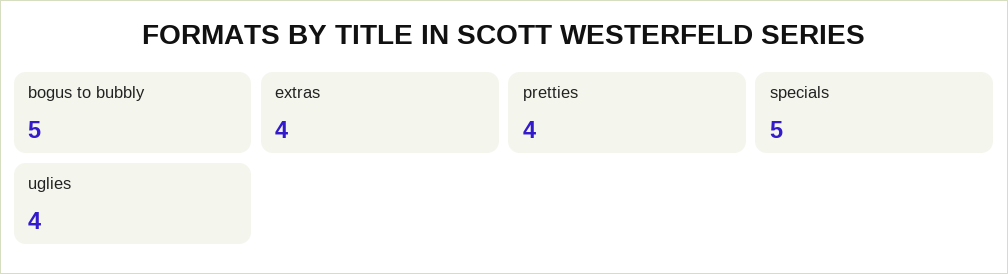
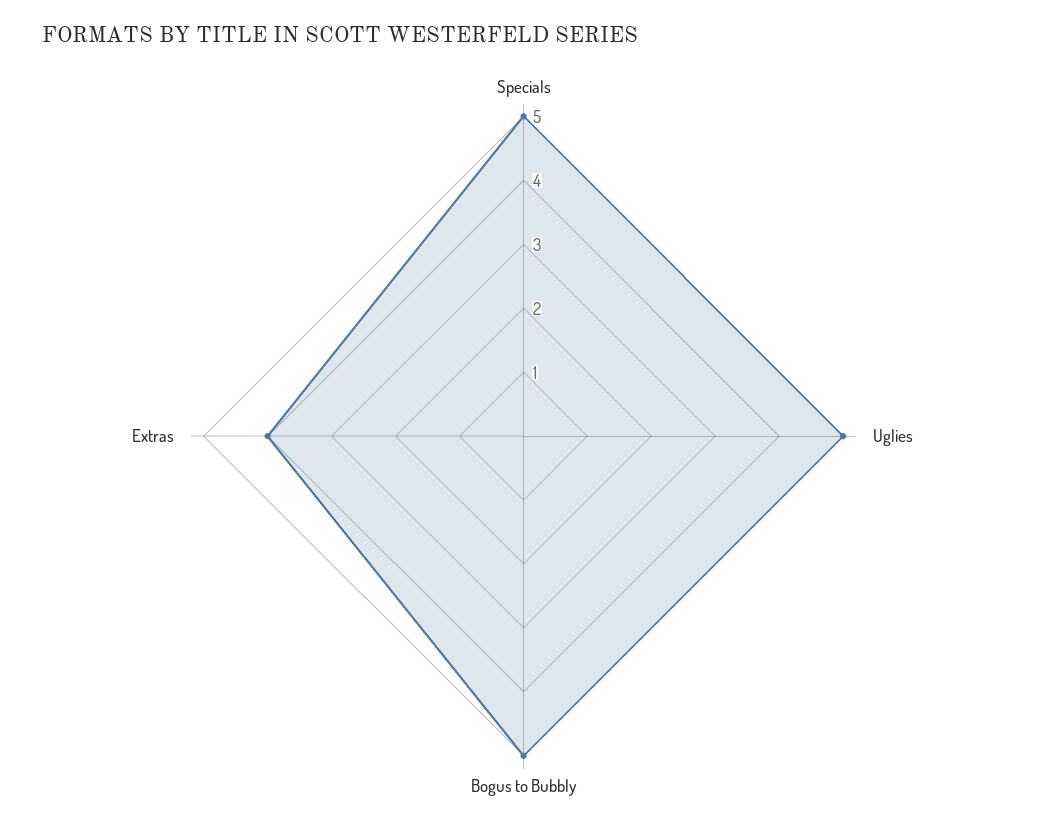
pretties: 4 -> none
uglies: 4 -> 5

